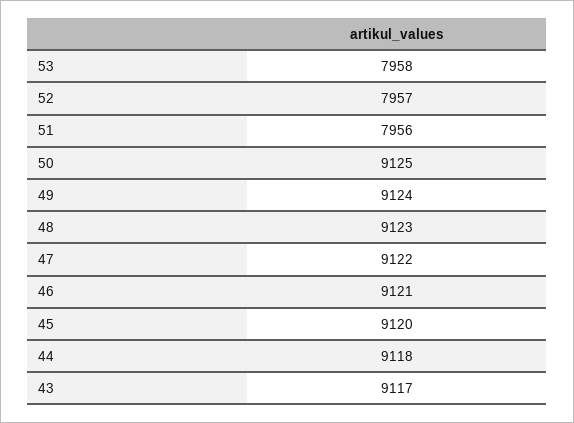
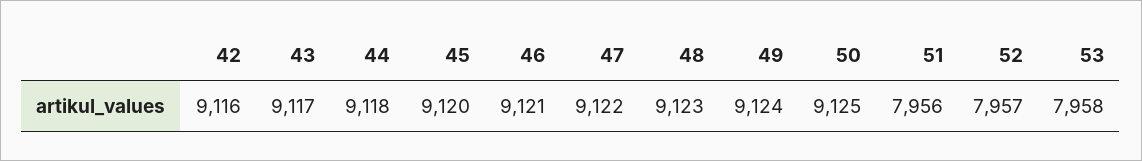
42: none -> 9116

